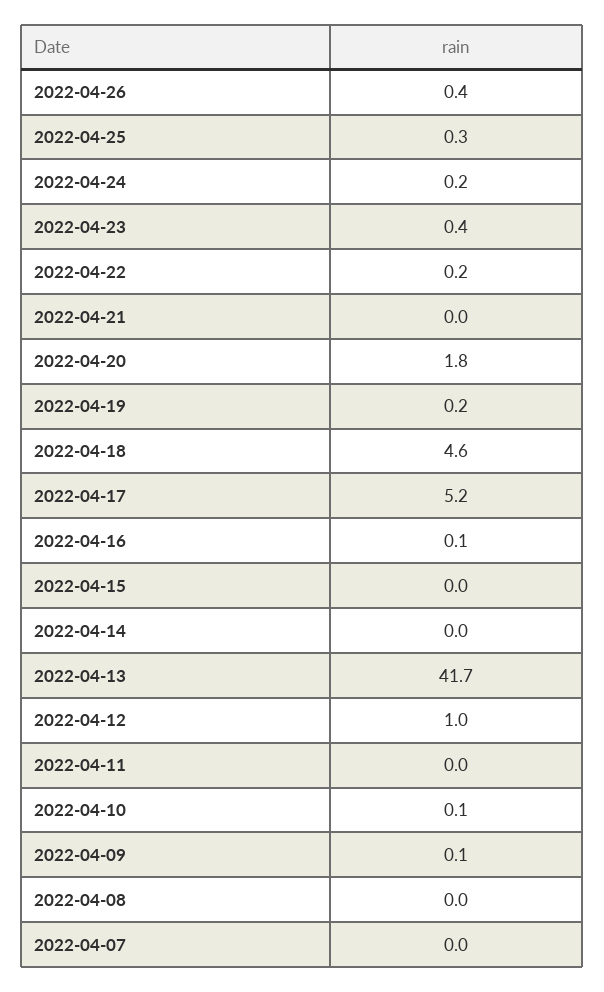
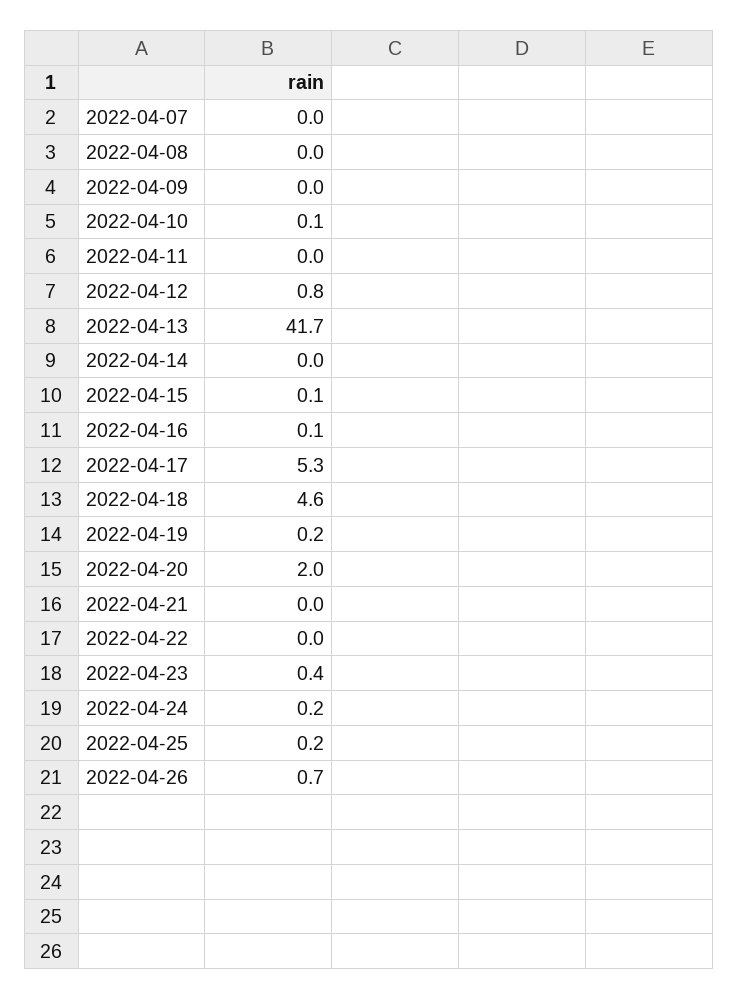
2022-04-26: 0.4 -> 0.7
2022-04-25: 0.3 -> 0.2
2022-04-22: 0.2 -> 0
2022-04-20: 1.8 -> 2
2022-04-17: 5.2 -> 5.3
2022-04-15: 0 -> 0.1
2022-04-12: 1 -> 0.8
2022-04-09: 0.1 -> 0

